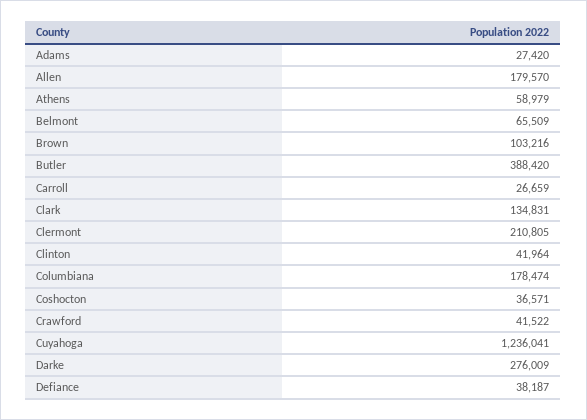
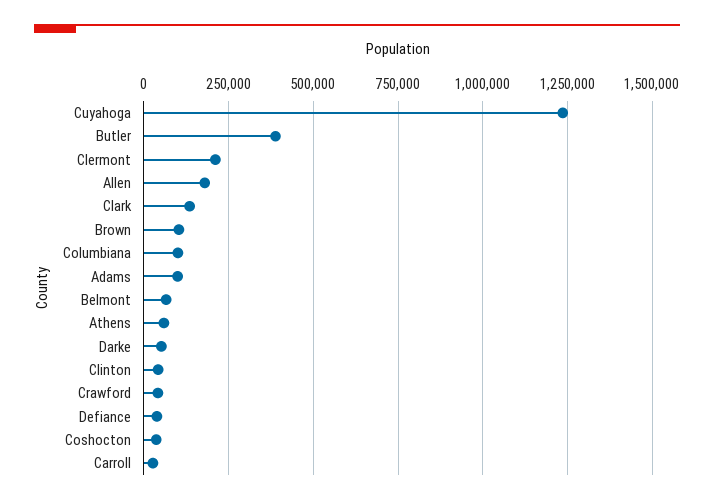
Adams: 27420 -> 100000
Columbiana: 178474 -> 100000
Darke: 276009 -> 50000

